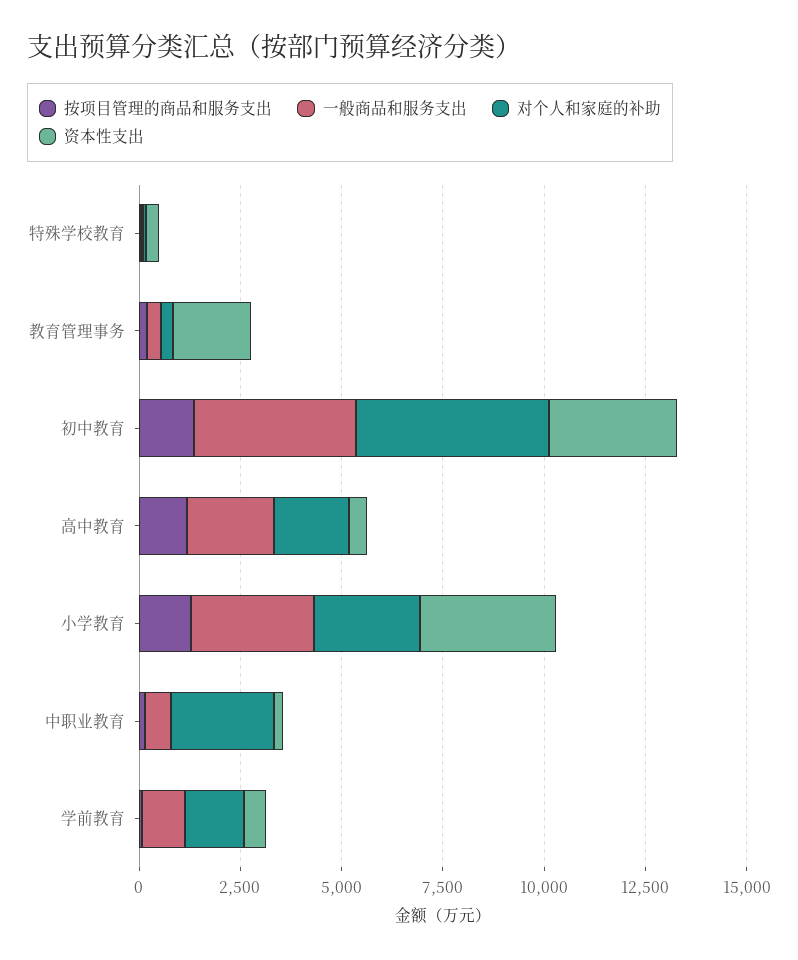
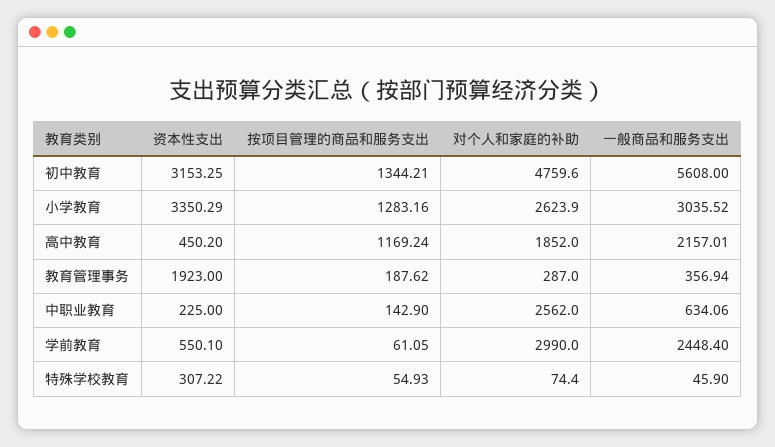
一般商品和服务支出, 初中教育: 4000 -> 5608
一般商品和服务支出, 学前教育: 1000 -> 2448.4
对个人和家庭的补助, 学前教育: 1500 -> 2990

